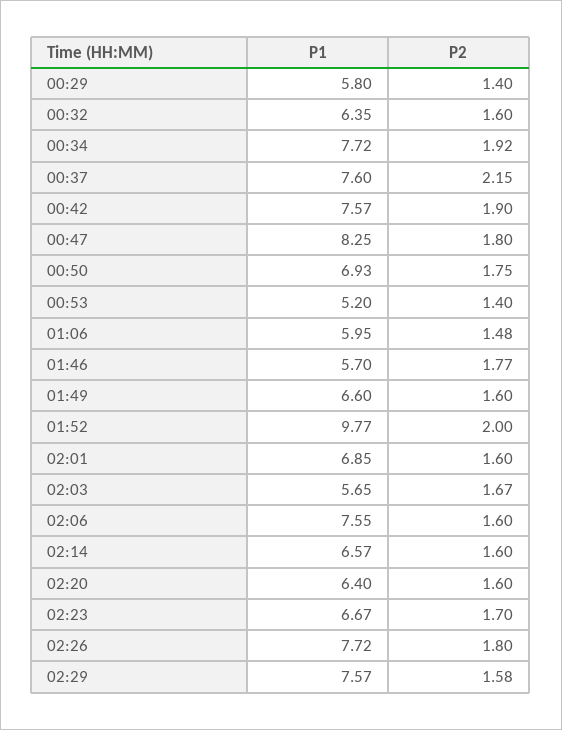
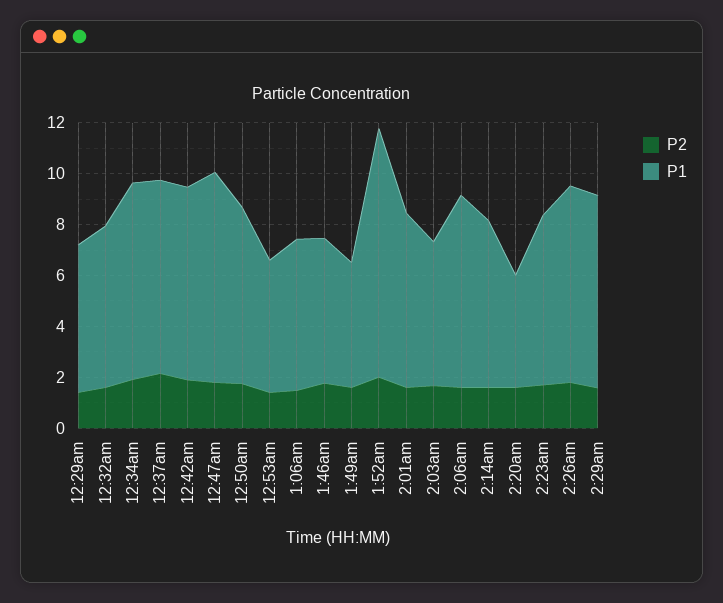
P1, 01:49: 6.6 -> 5
P1, 02:20: 6.4 -> 4.5

